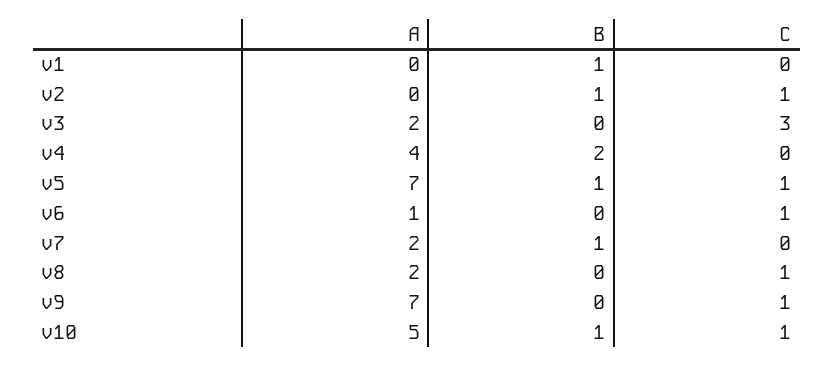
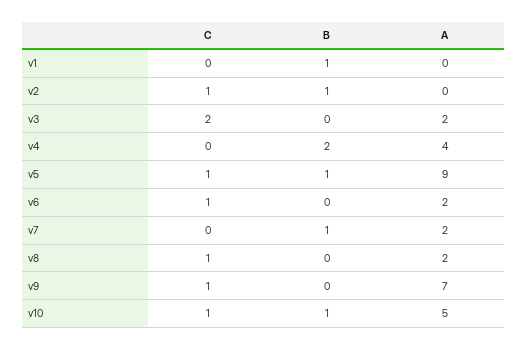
C, v3: 3 -> 2
A, v5: 7 -> 9
A, v6: 1 -> 2

